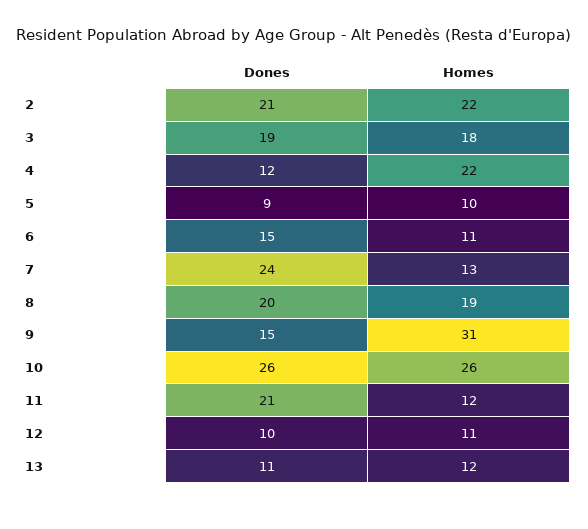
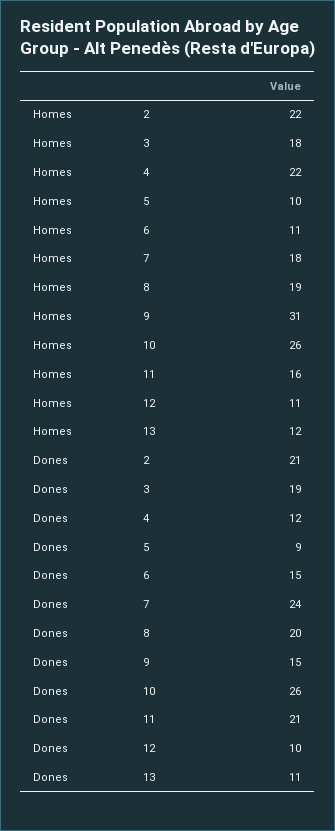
Homes, 7: 13 -> 18
Homes, 11: 12 -> 16

